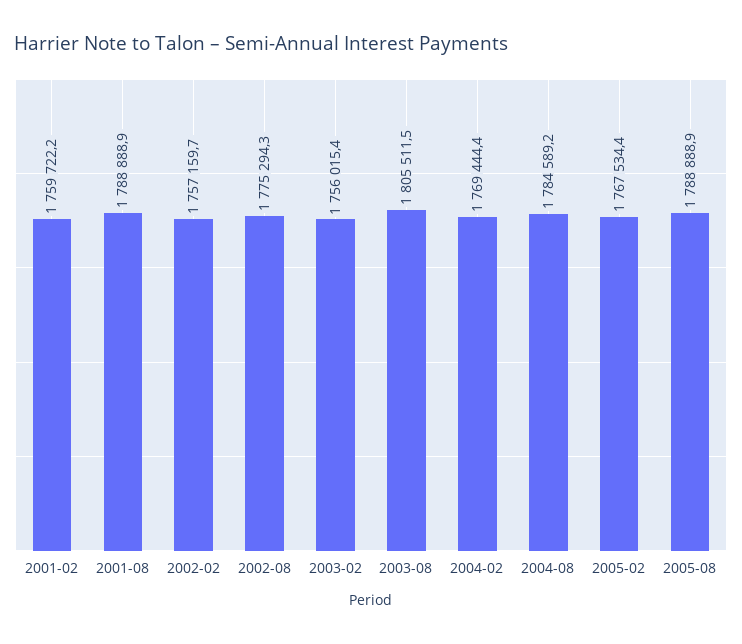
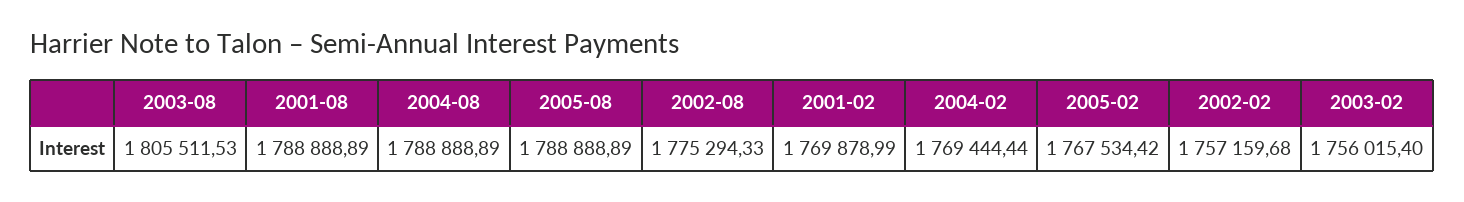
2001-02: 1759722.2 -> 1769878.99
2004-08: 1784589.2 -> 1788888.89

